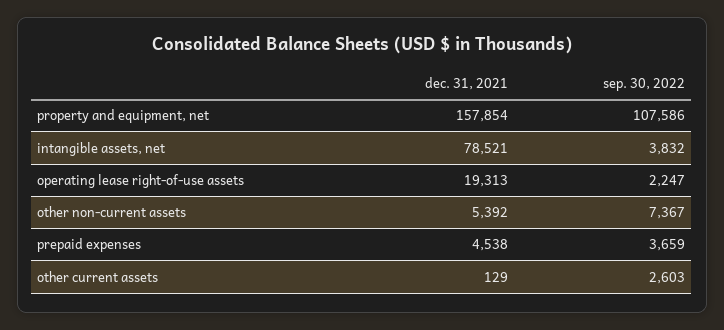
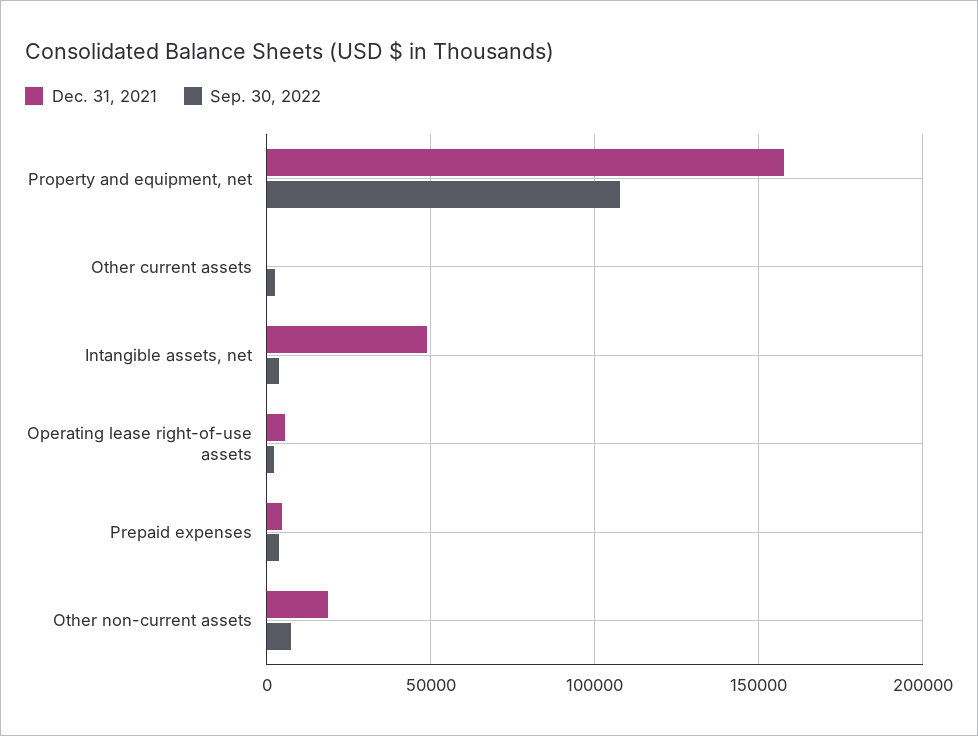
dec. 31, 2021, intangible assets, net: 78521 -> 50000
dec. 31, 2021, operating lease right-of-use assets: 19313 -> 5000
dec. 31, 2021, other non-current assets: 5392 -> 20000

